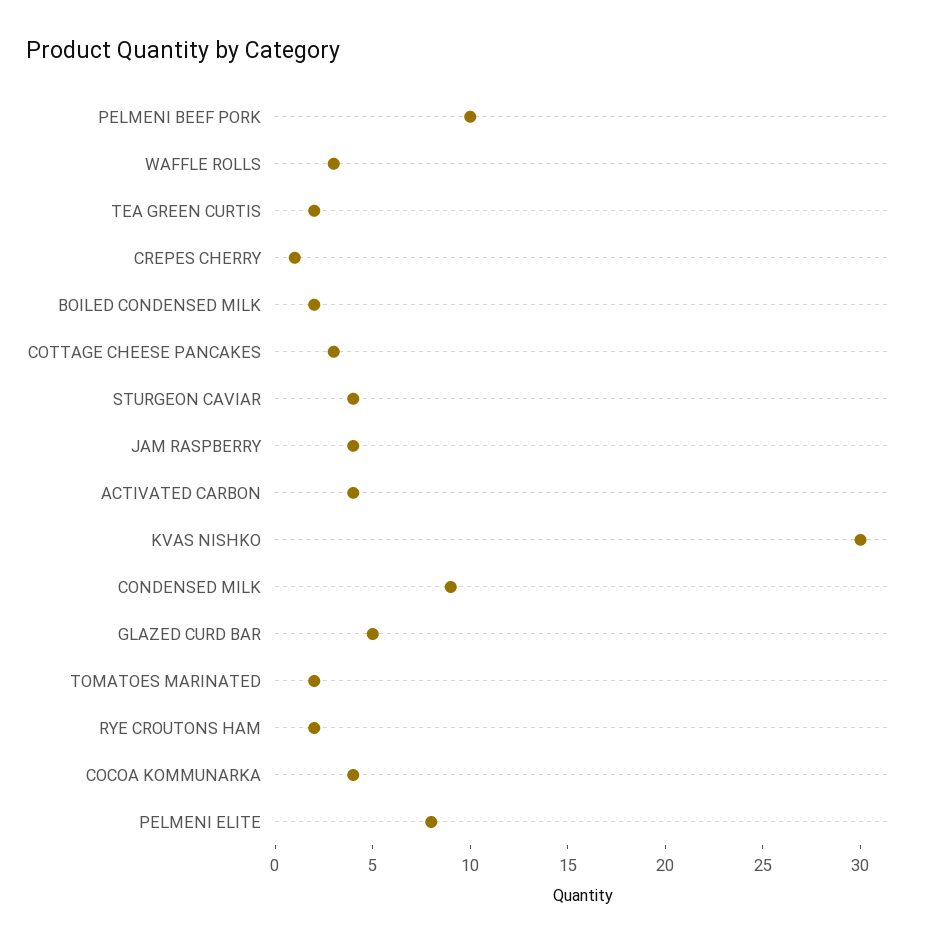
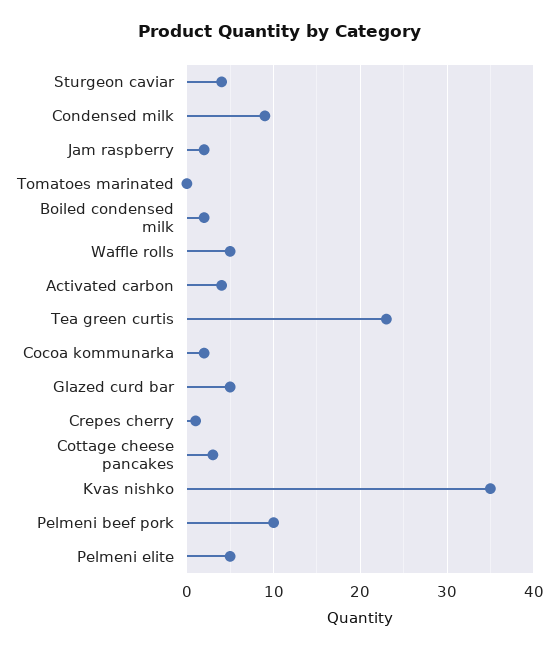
WAFFLE ROLLS: 3 -> 5
TEA GREEN CURTIS: 2 -> 23
JAM RASPBERRY: 4 -> 2
KVAS NISHKO: 30 -> 35
TOMATOES MARINATED: 2 -> 0
RYE CROUTONS HAM: 2 -> none
COCOA KOMMUNARKA: 4 -> 2
PELMENI ELITE: 8 -> 5

